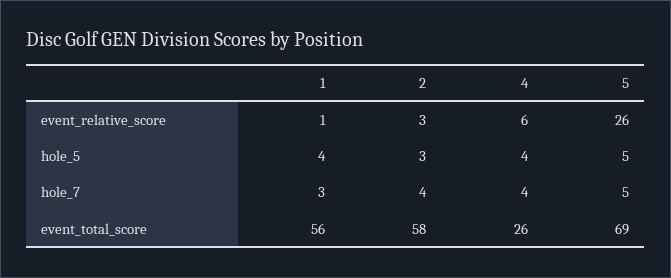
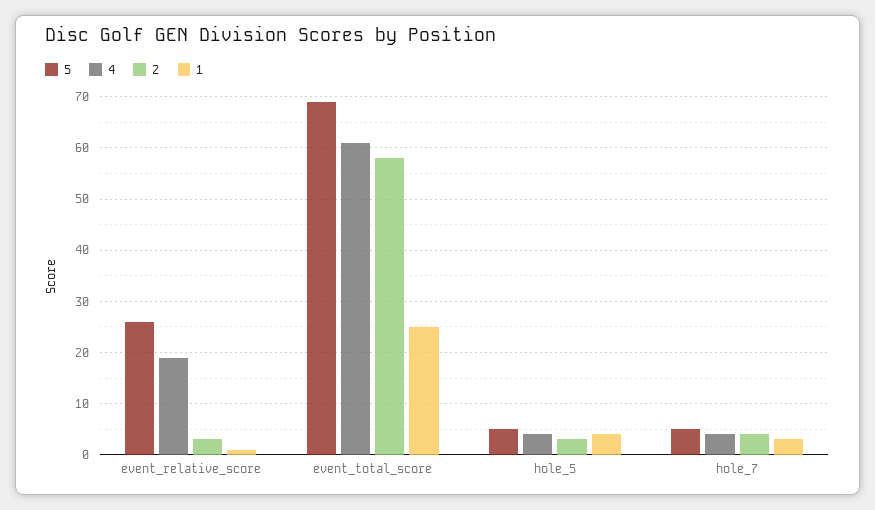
4, event_relative_score: 6 -> 20
1, event_total_score: 56 -> 25
4, event_total_score: 26 -> 60

